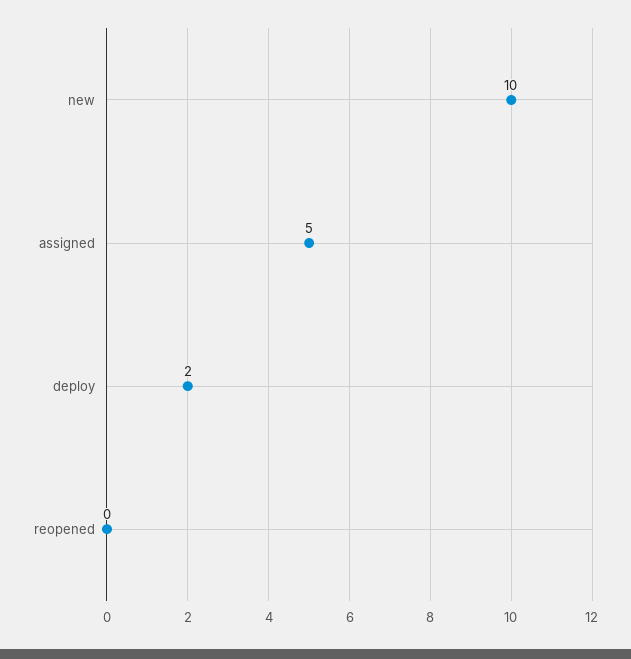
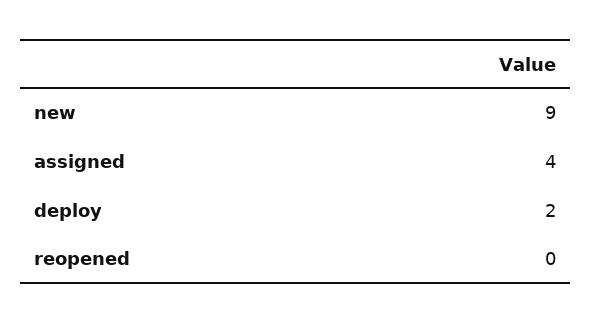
new: 10 -> 9
assigned: 5 -> 4

